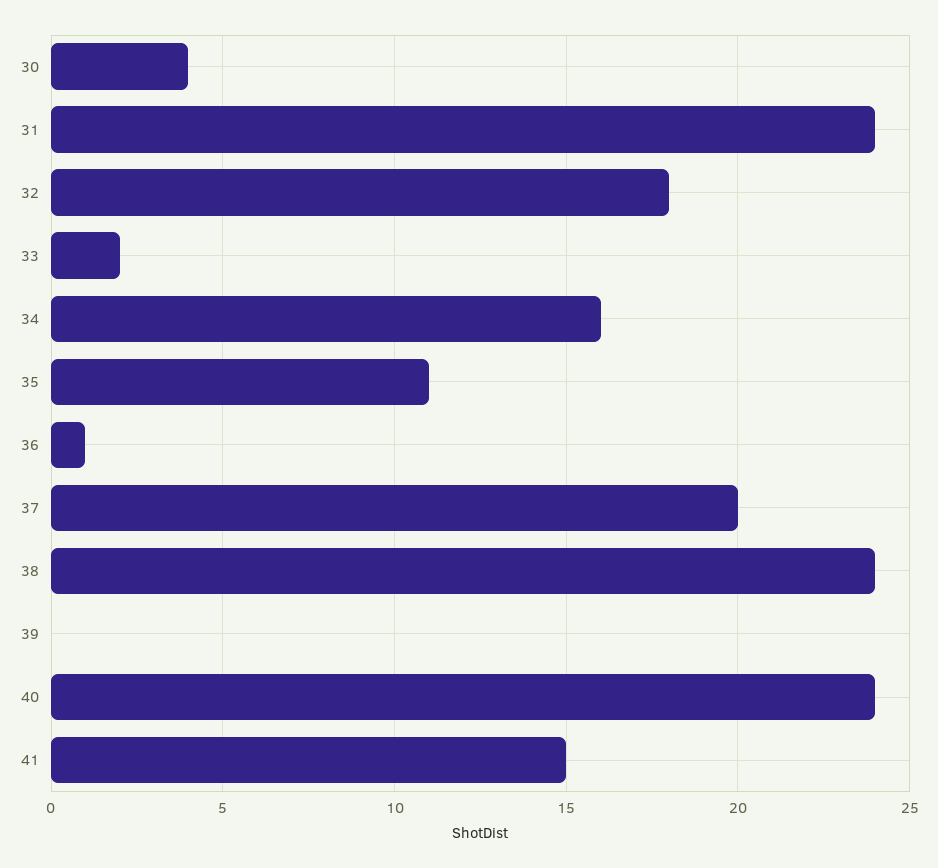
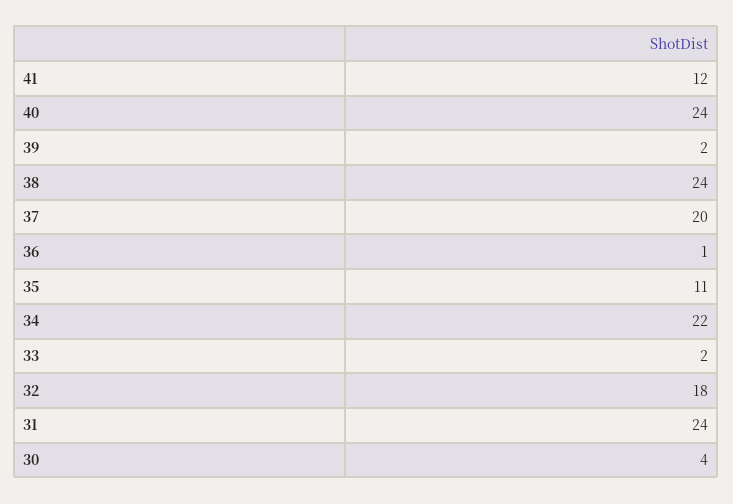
34: 16 -> 22
39: 0 -> 2
41: 15 -> 12

